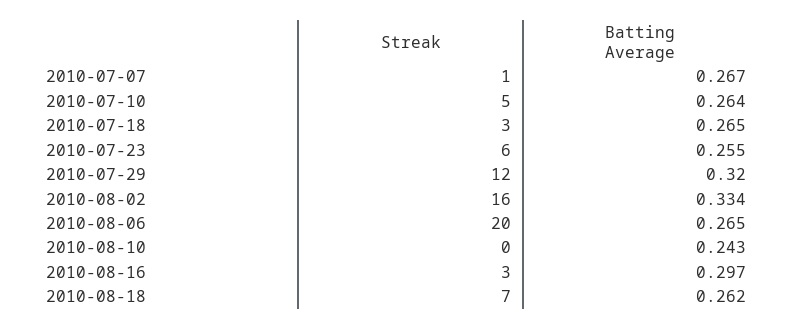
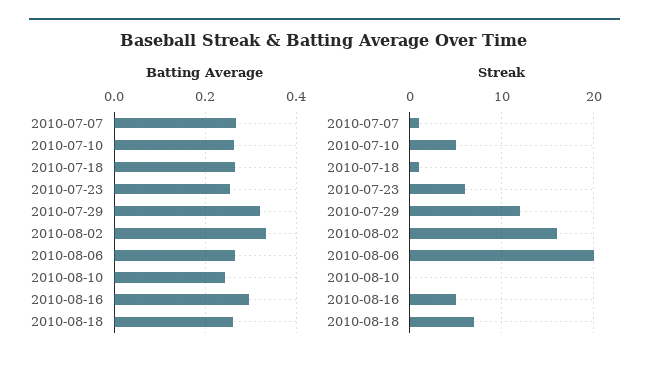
Streak, 2010-07-18: 3 -> 1
Streak, 2010-08-16: 3 -> 5

